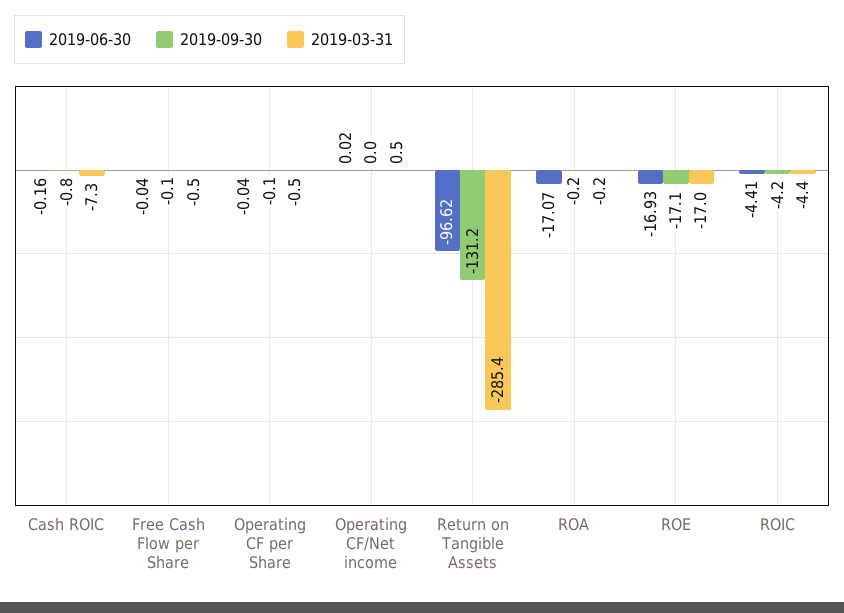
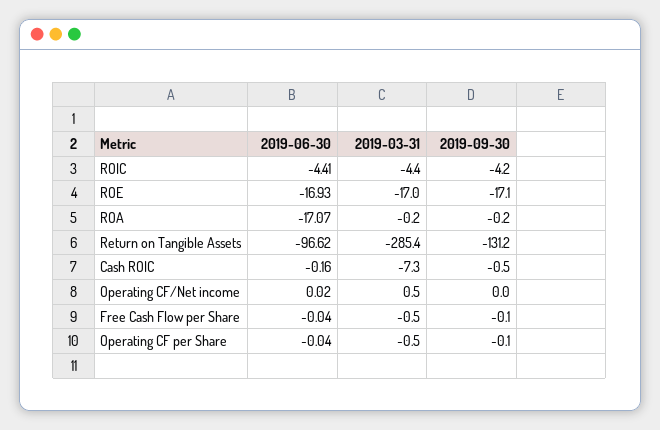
2019-09-30, Cash ROIC: -0.8 -> -0.5

